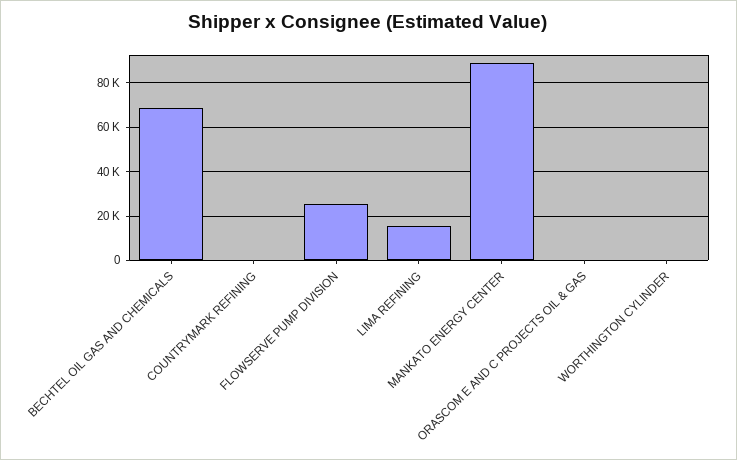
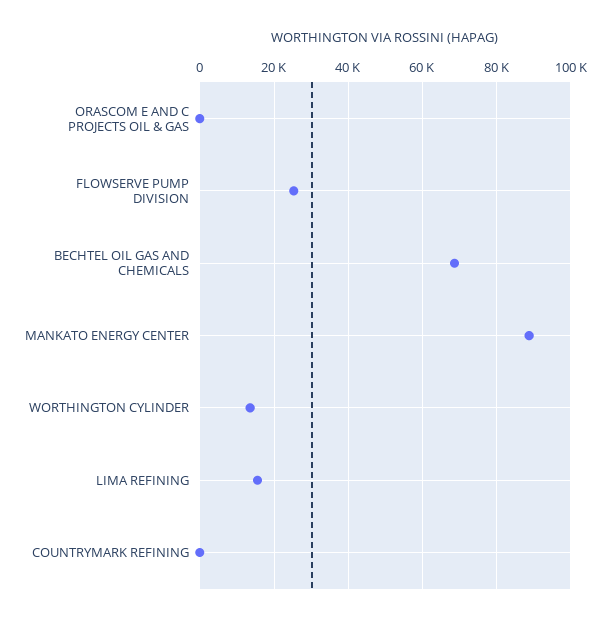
WORTHINGTON CYLINDER: 0 -> 14000

